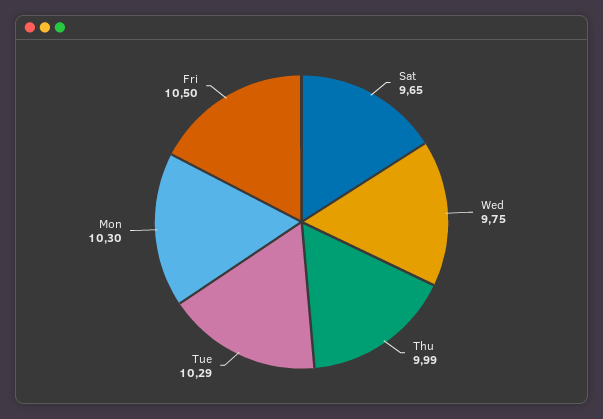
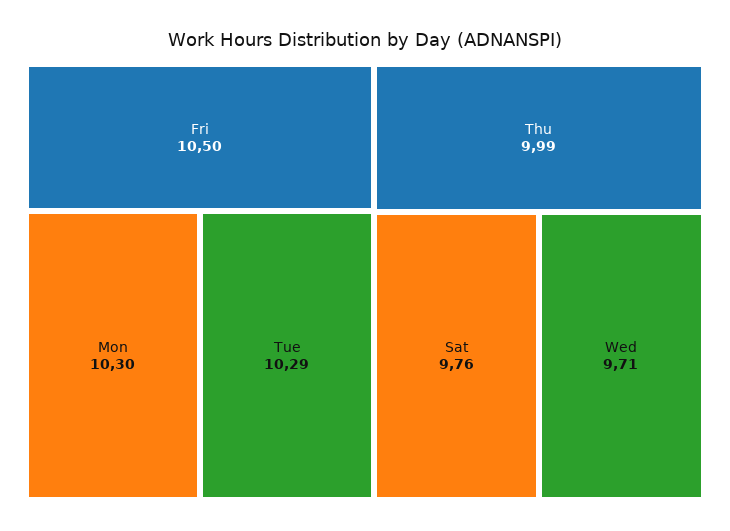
Sat: 9.65 -> 9.76
Wed: 9.75 -> 9.71

